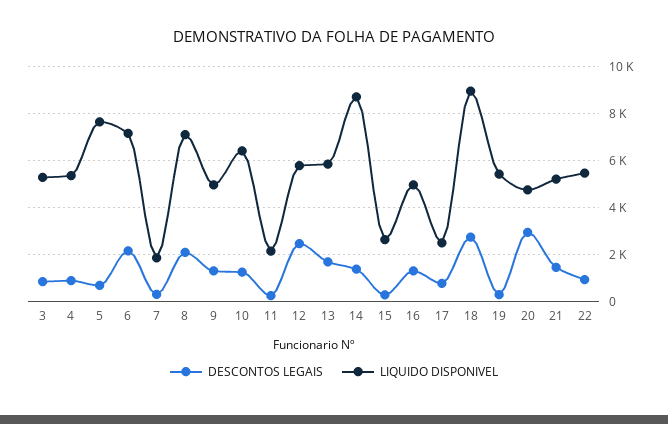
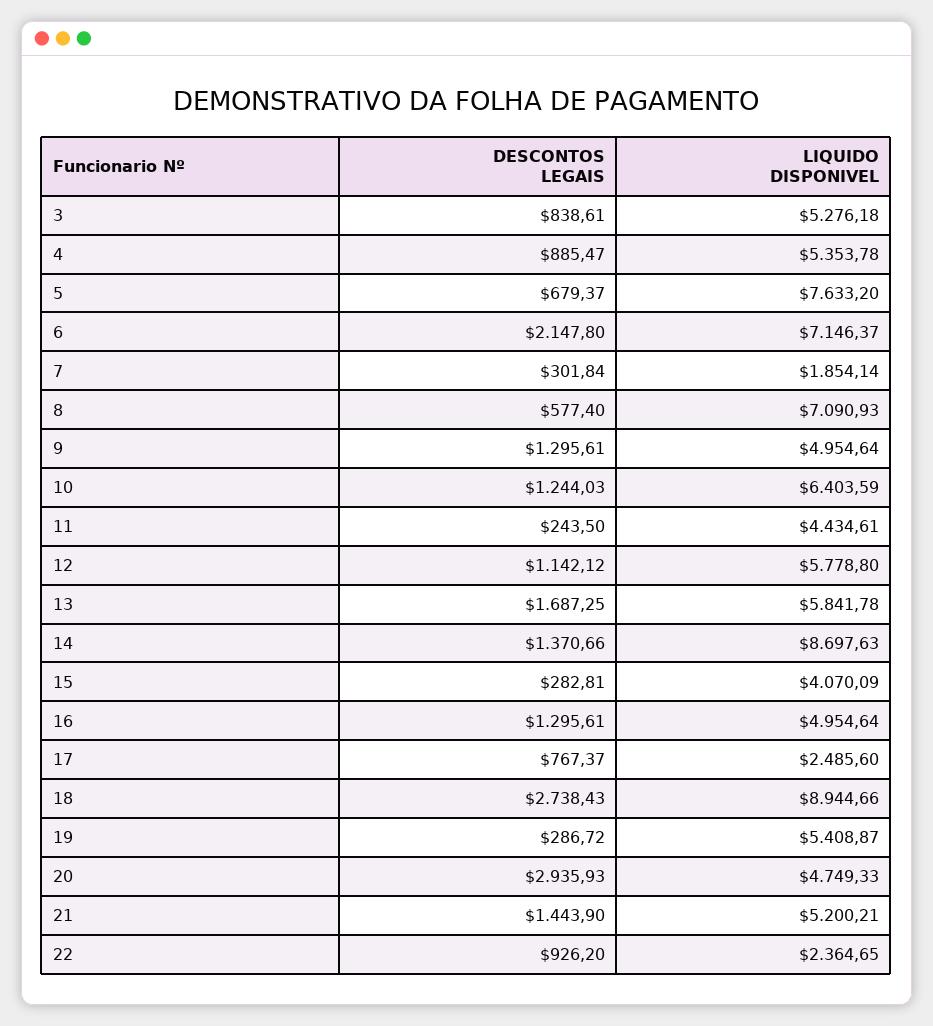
DESCONTOS LEGAIS, 8: 2000 -> 577.4
LIQUIDO DISPONIVEL, 11: 2000 -> 4434.61
DESCONTOS LEGAIS, 12: 2500 -> 1142.12
LIQUIDO DISPONIVEL, 15: 2500 -> 4070.09
LIQUIDO DISPONIVEL, 22: 5500 -> 2364.65

